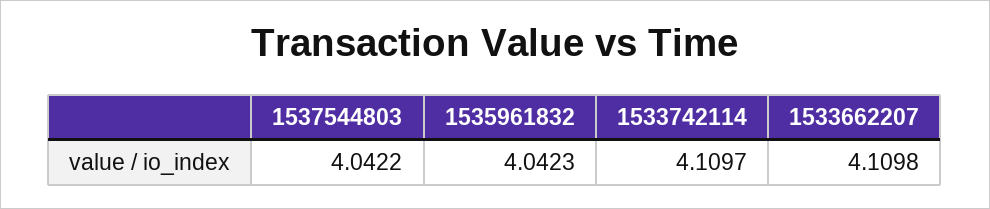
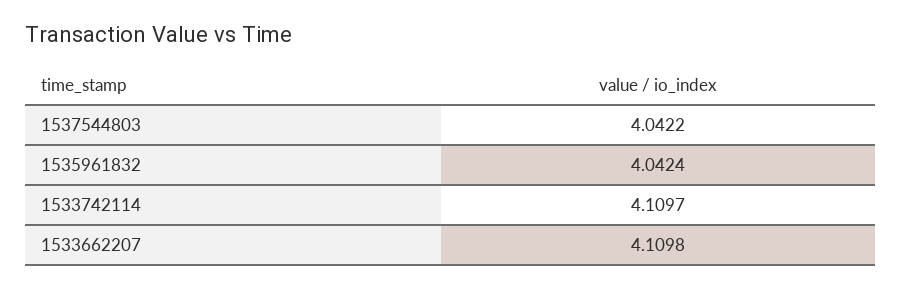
1535961832: 4.0423 -> 4.0424

